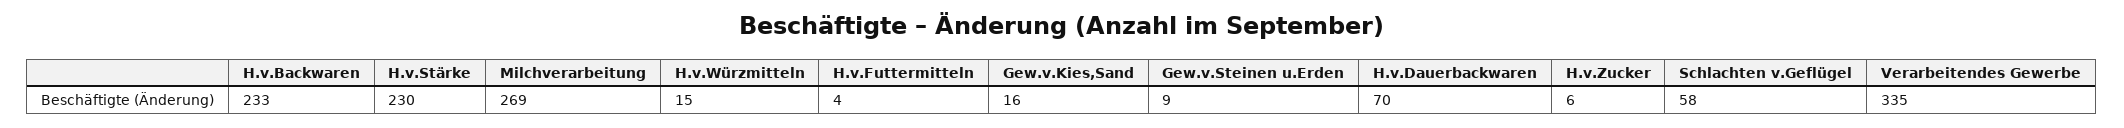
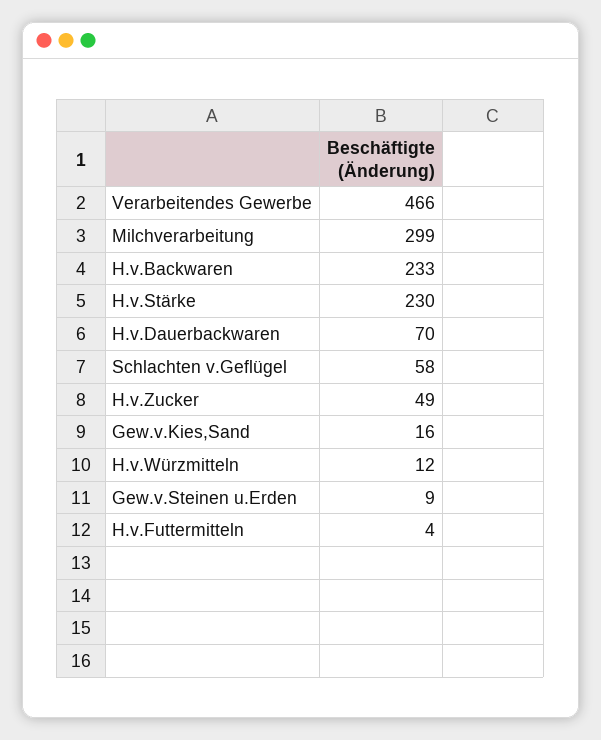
Milchverarbeitung: 269 -> 299
H.v.Würzmitteln: 15 -> 12
H.v.Zucker: 6 -> 49
Verarbeitendes Gewerbe: 335 -> 466

